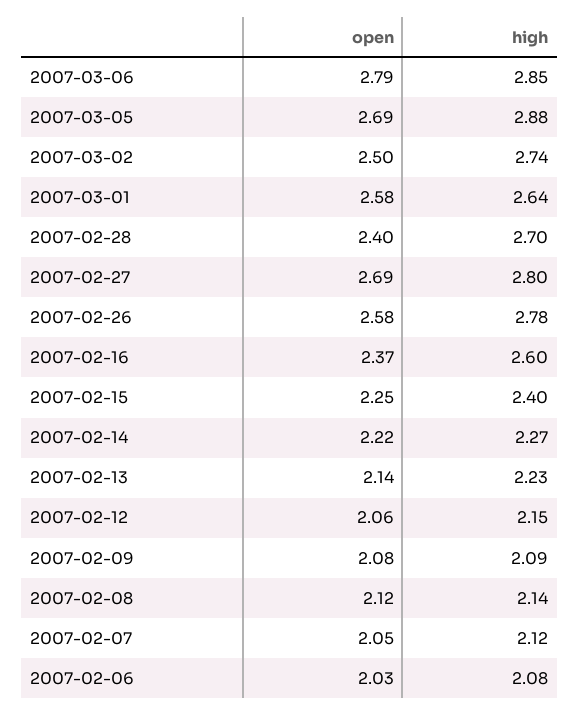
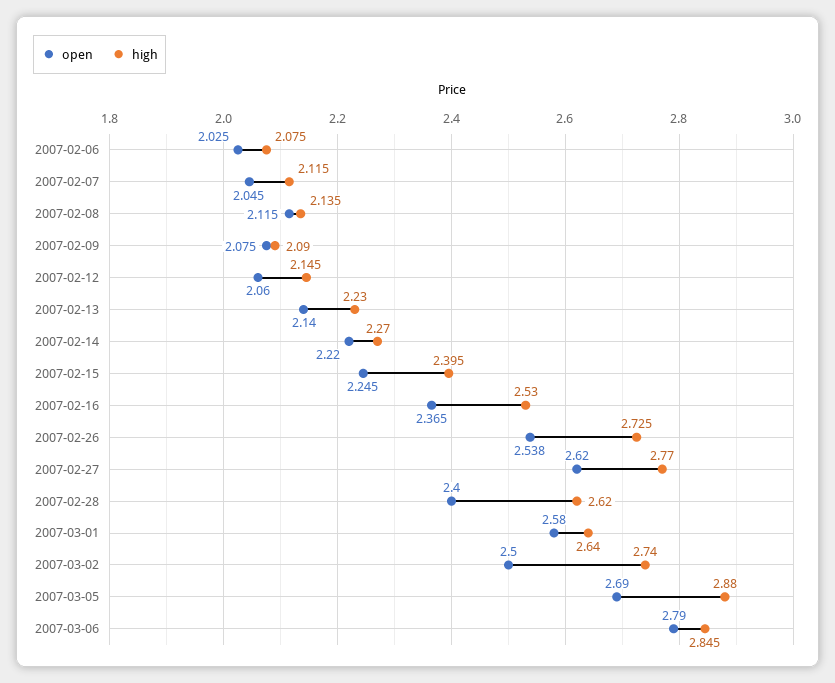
high, 2007-02-28: 2.7 -> 2.62
open, 2007-02-27: 2.69 -> 2.62
high, 2007-02-27: 2.8 -> 2.77
open, 2007-02-26: 2.58 -> 2.538
high, 2007-02-26: 2.78 -> 2.725
high, 2007-02-16: 2.6 -> 2.53

